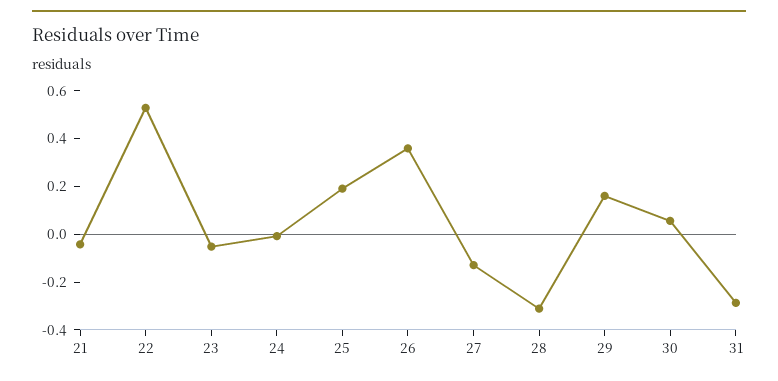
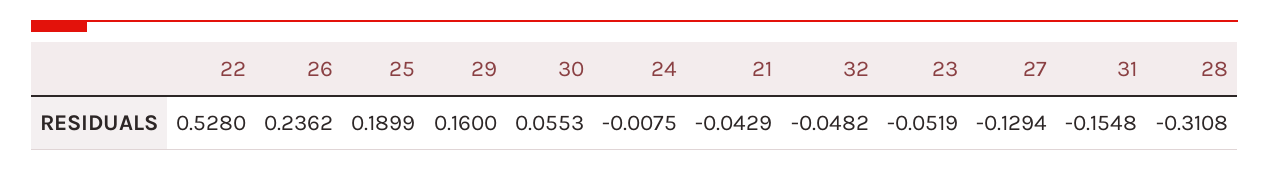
26: 0.35 -> 0.2362
31: -0.3 -> -0.1548
32: none -> -0.0482

